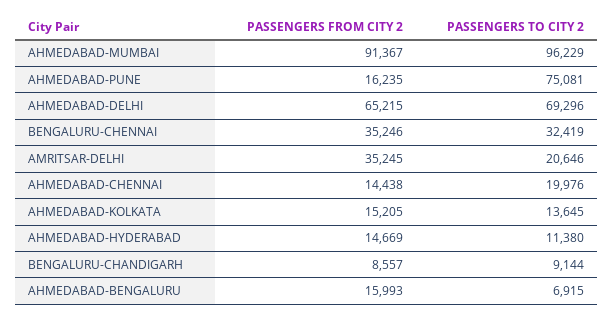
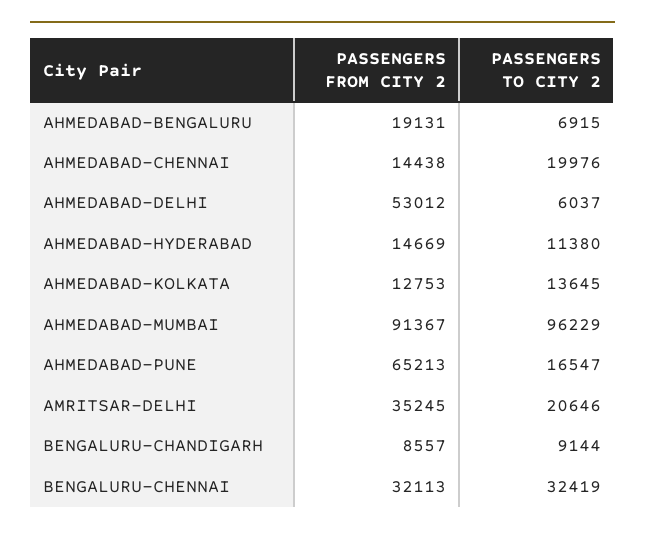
PASSENGERS FROM CITY 2, AHMEDABAD-PUNE: 16235 -> 65213
PASSENGERS TO CITY 2, AHMEDABAD-PUNE: 75081 -> 16547
PASSENGERS FROM CITY 2, AHMEDABAD-DELHI: 65215 -> 53012
PASSENGERS TO CITY 2, AHMEDABAD-DELHI: 69296 -> 6037
PASSENGERS FROM CITY 2, BENGALURU-CHENNAI: 35246 -> 32113
PASSENGERS FROM CITY 2, AHMEDABAD-KOLKATA: 15205 -> 12753
PASSENGERS FROM CITY 2, AHMEDABAD-BENGALURU: 15993 -> 19131

